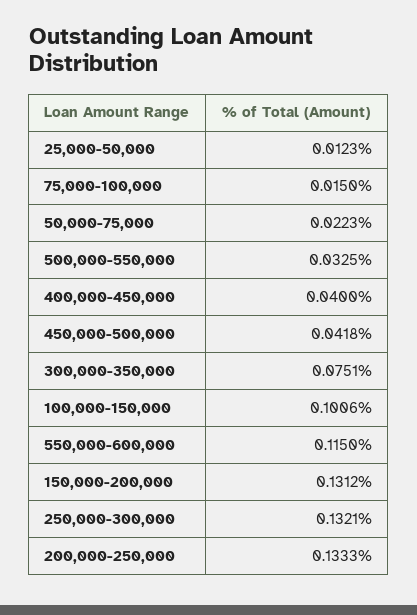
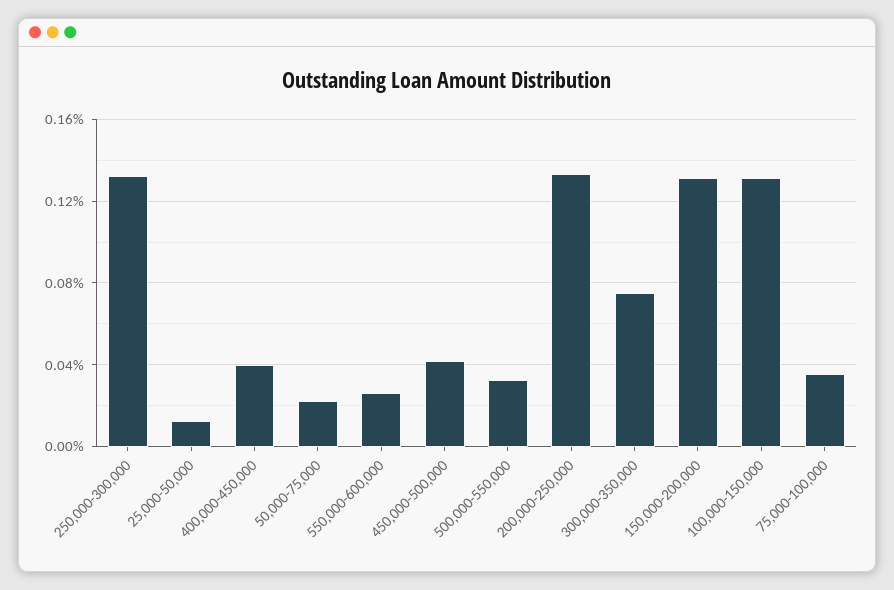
75,000-100,000: 0.015 -> 0.035
100,000-150,000: 0.1006 -> 0.13
550,000-600,000: 0.115 -> 0.025

